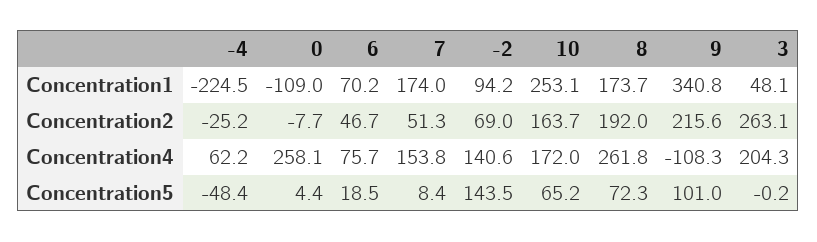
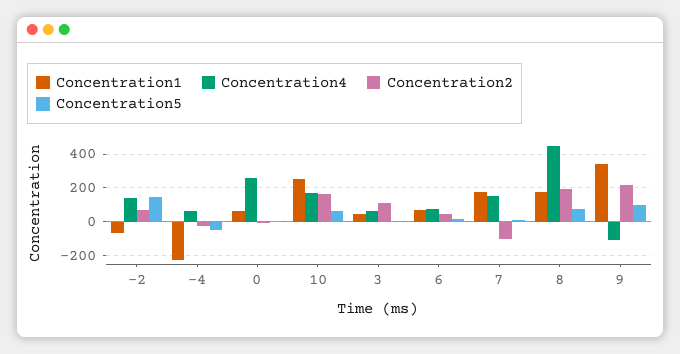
Concentration1, 0: -109 -> 50
Concentration1, -2: 94.2 -> -50
Concentration2, 7: 51.3 -> -100
Concentration2, 3: 263.1 -> 100
Concentration4, 8: 261.8 -> 450
Concentration4, 3: 204.3 -> 50

